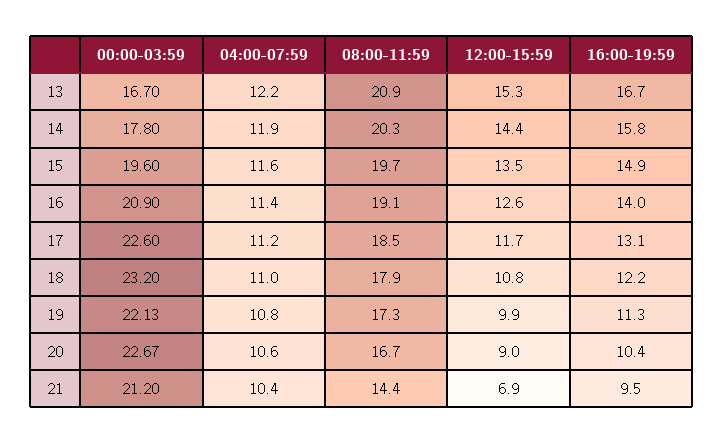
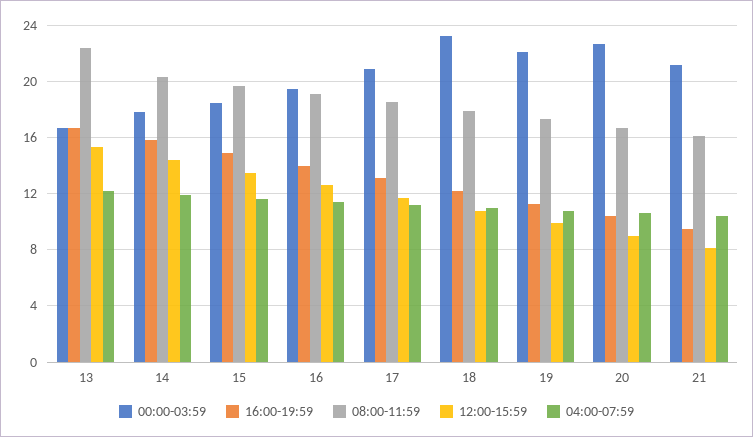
08:00-11:59, 13: 20.9 -> 22.5
00:00-03:59, 15: 19.6 -> 18.5
00:00-03:59, 16: 20.9 -> 19.5
00:00-03:59, 17: 22.6 -> 21
08:00-11:59, 21: 14.4 -> 16
12:00-15:59, 21: 6.9 -> 8

